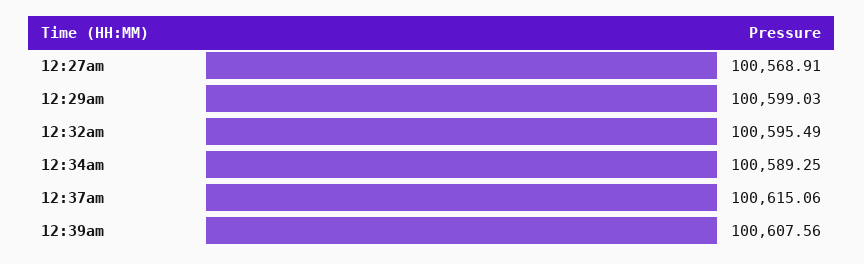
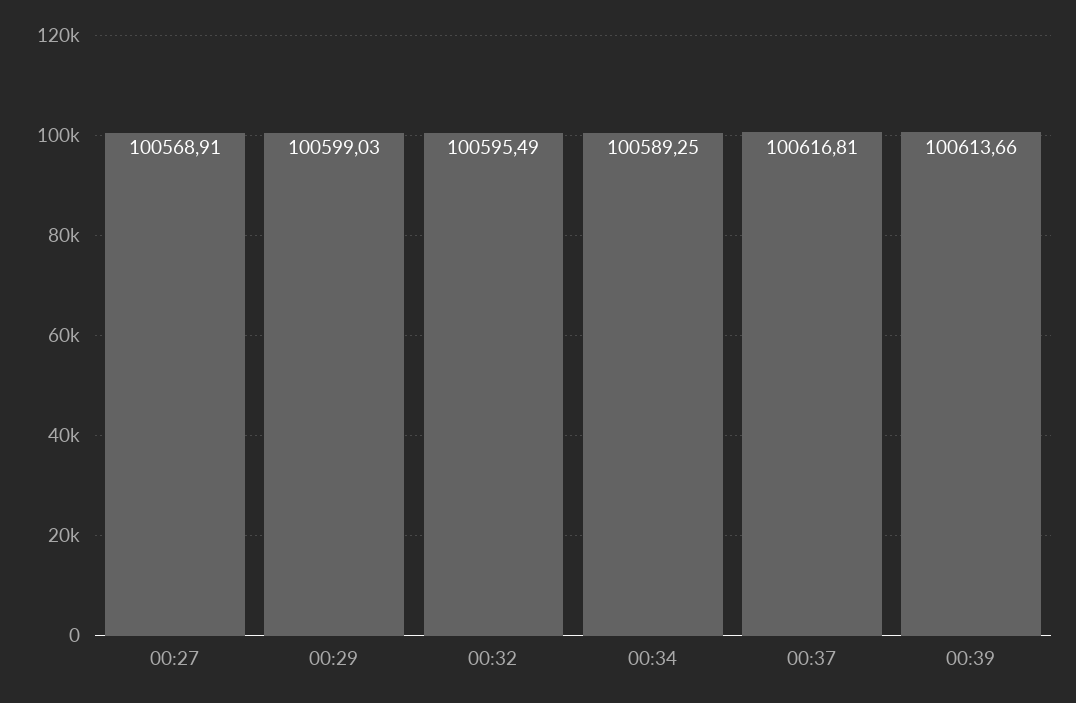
12:37am: 100615.06 -> 100616.81
12:39am: 100607.56 -> 100613.66

